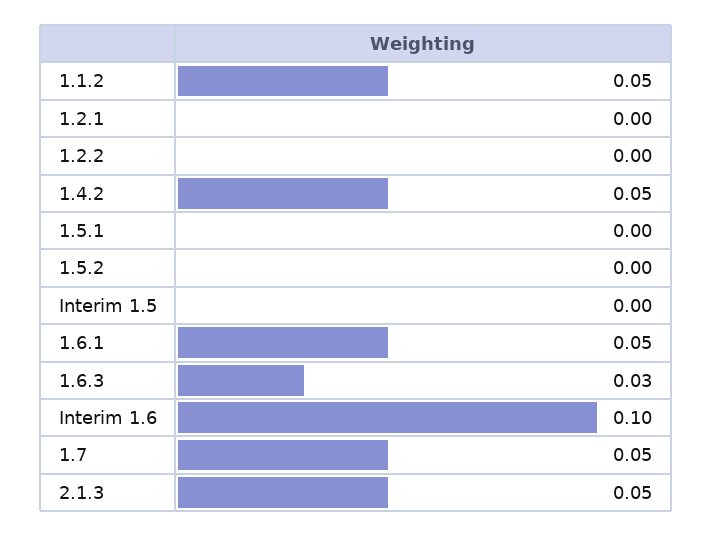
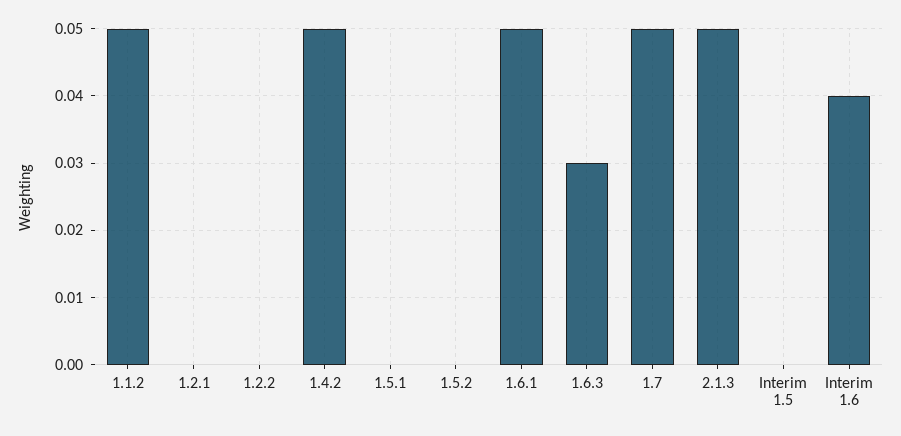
Interim 1.6: 0.1 -> 0.04

